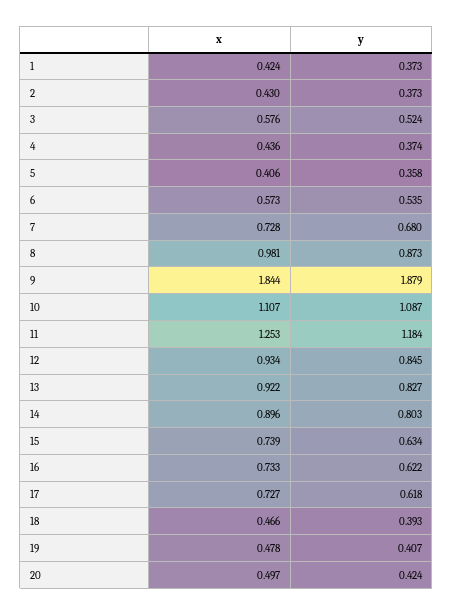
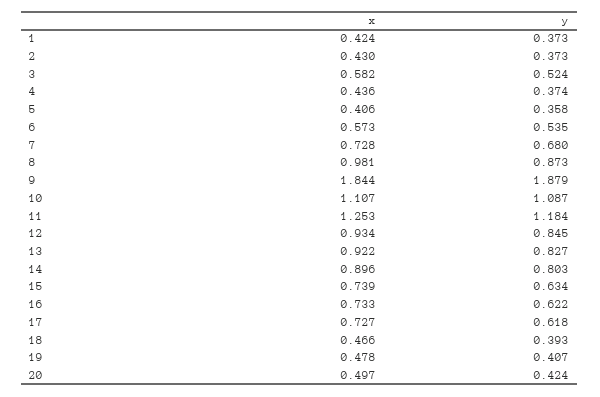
x, 3: 0.576 -> 0.582

